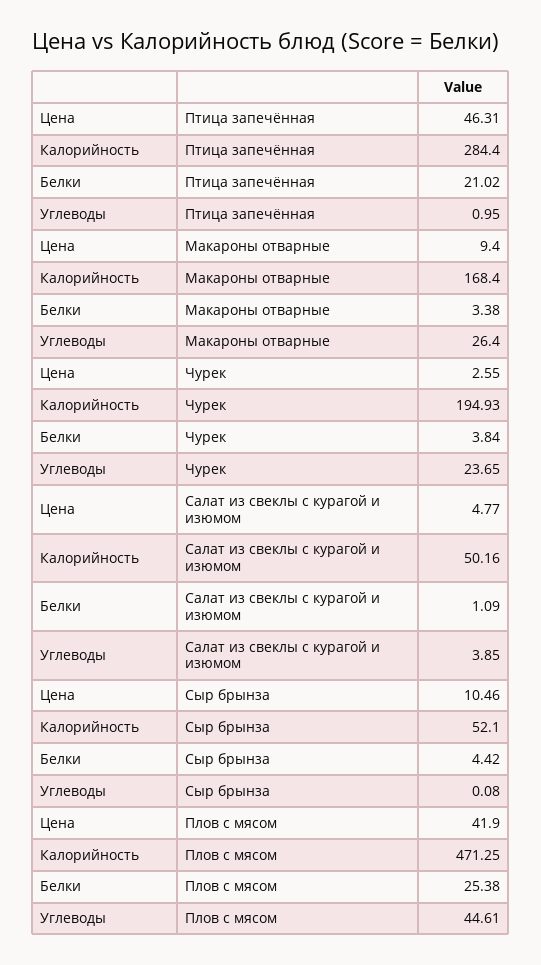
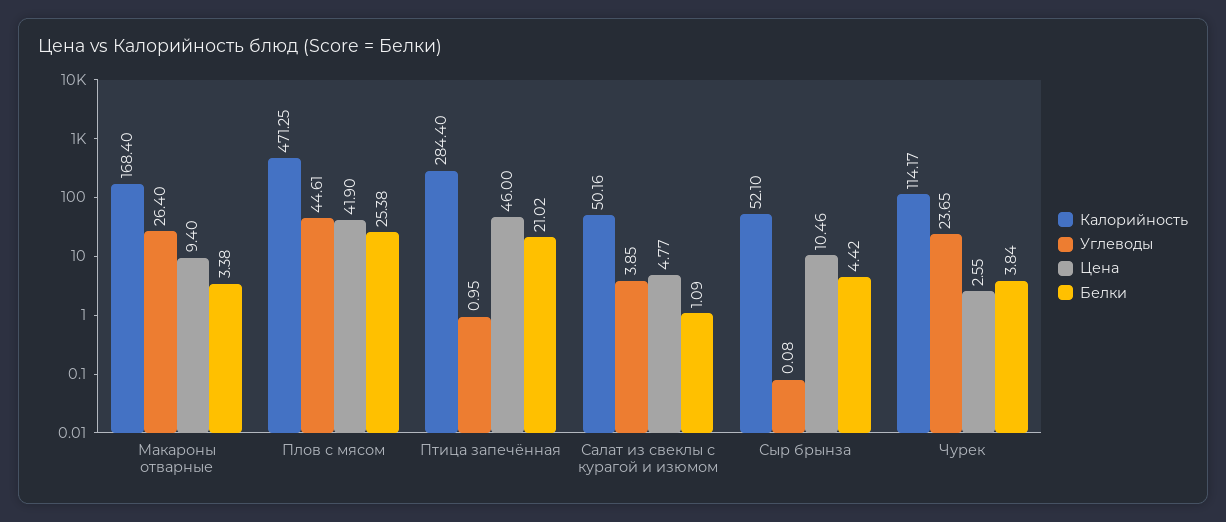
Цена, Птица запечённая: 46.31 -> 46
Калорийность, Чурек: 194.93 -> 114.17

